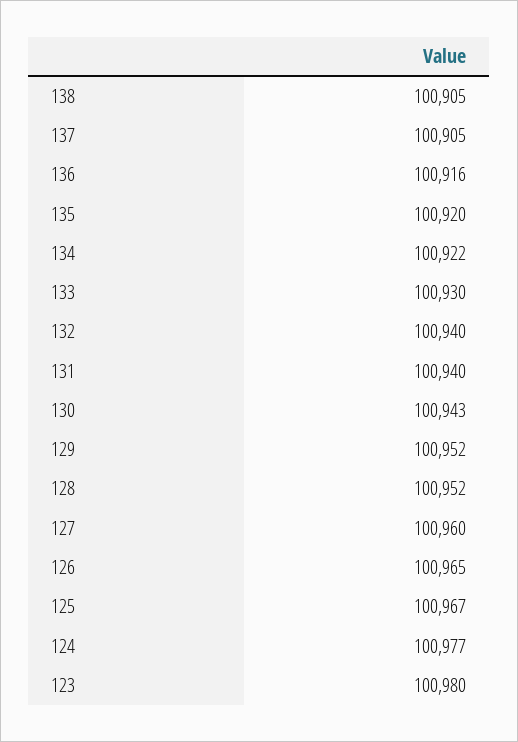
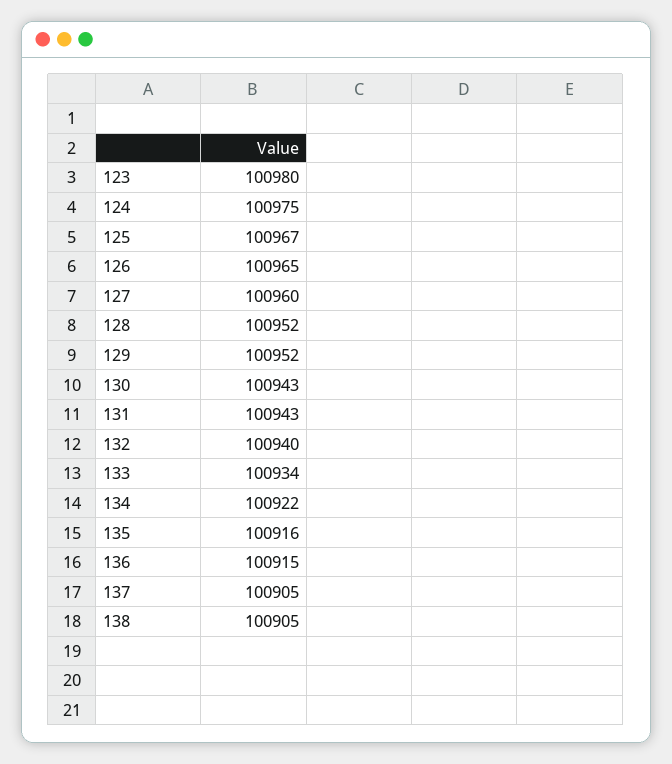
136: 100916 -> 100915
135: 100920 -> 100916
133: 100930 -> 100934
131: 100940 -> 100943
124: 100977 -> 100975

